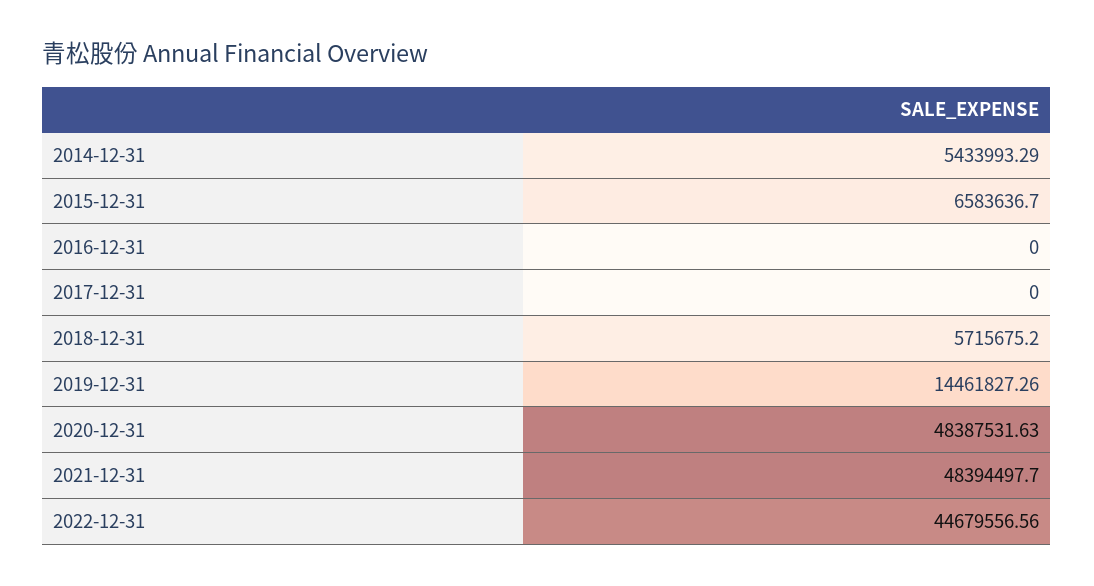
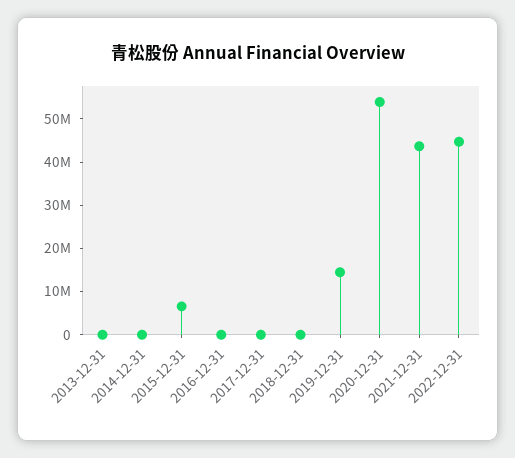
2014-12-31: 5433993.29 -> 0
2018-12-31: 5715675.2 -> 0
2020-12-31: 48387531.63 -> 54000000
2021-12-31: 48394497.7 -> 44000000
2013-12-31: none -> 0

